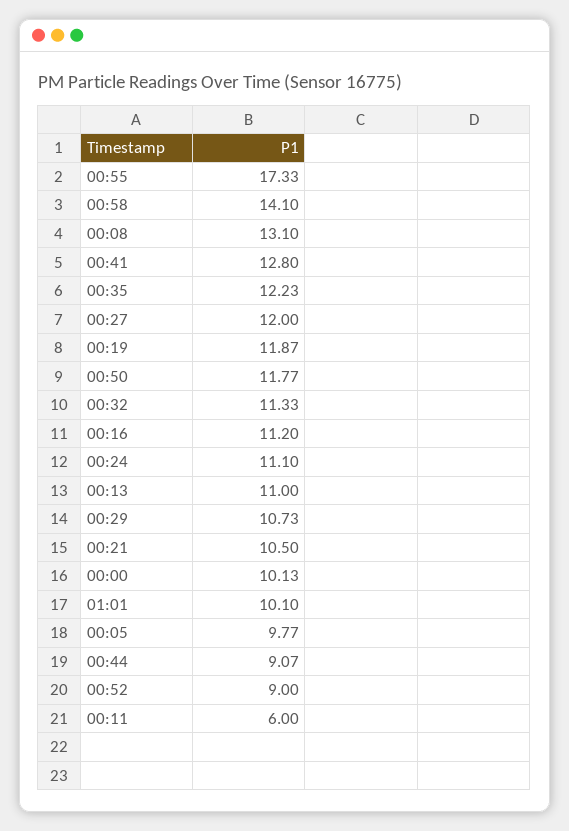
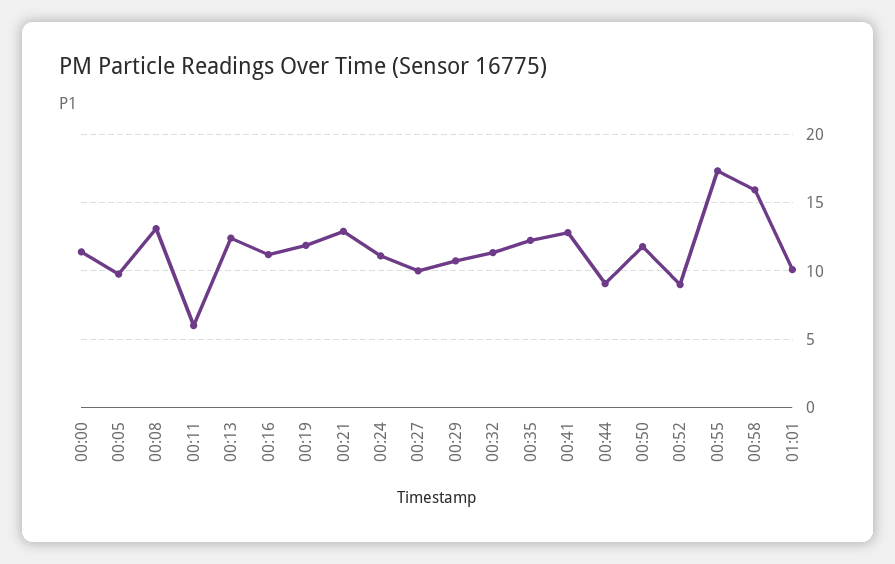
00:58: 14.1 -> 16
00:27: 12 -> 10
00:13: 11 -> 12.5
00:21: 10.5 -> 13
00:00: 10.13 -> 11.5

